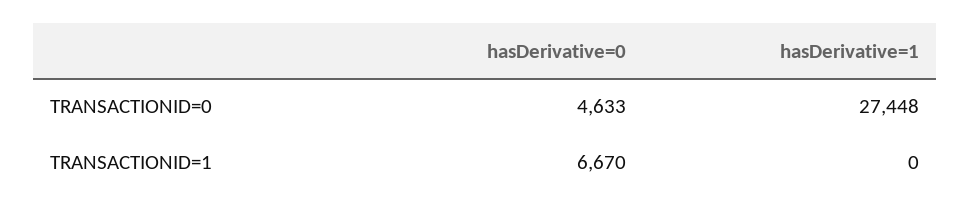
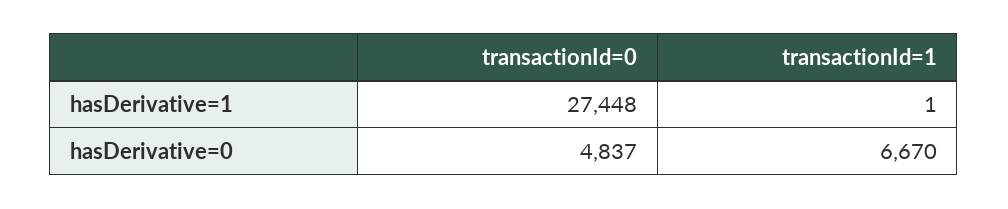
hasDerivative=0, TRANSACTIONID=0: 4633 -> 4837
hasDerivative=1, TRANSACTIONID=1: 0 -> 1

